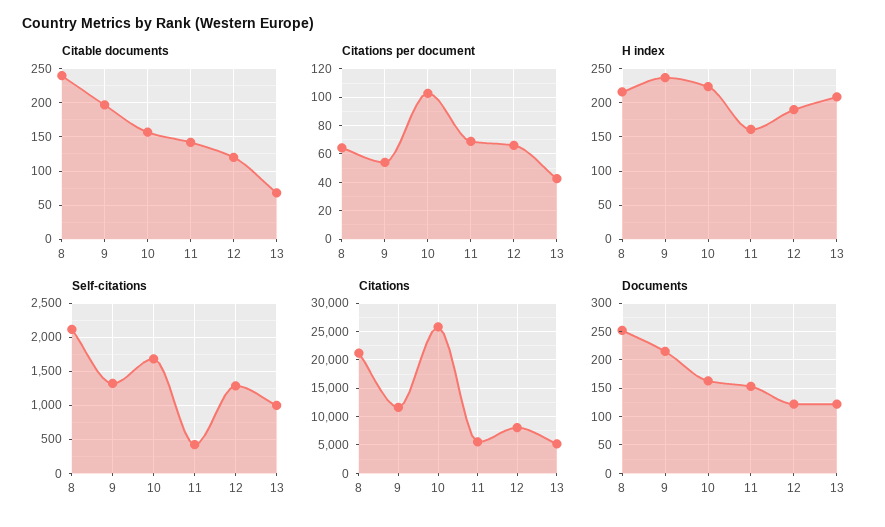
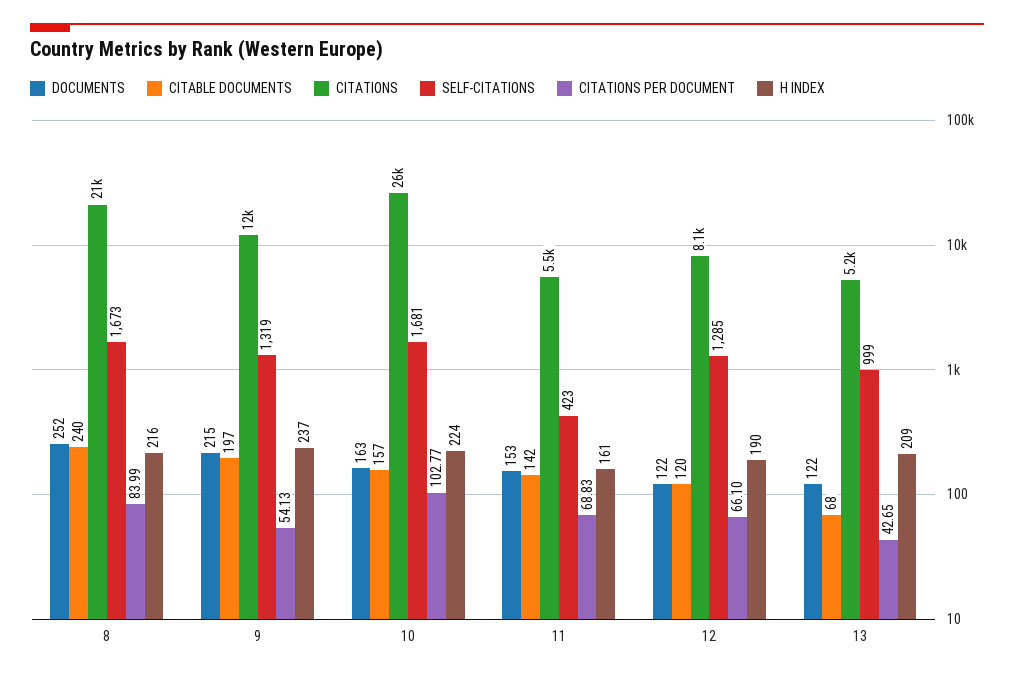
Citations per document, 8: 65 -> 83.99
Self-citations, 8: 2100 -> 1673

